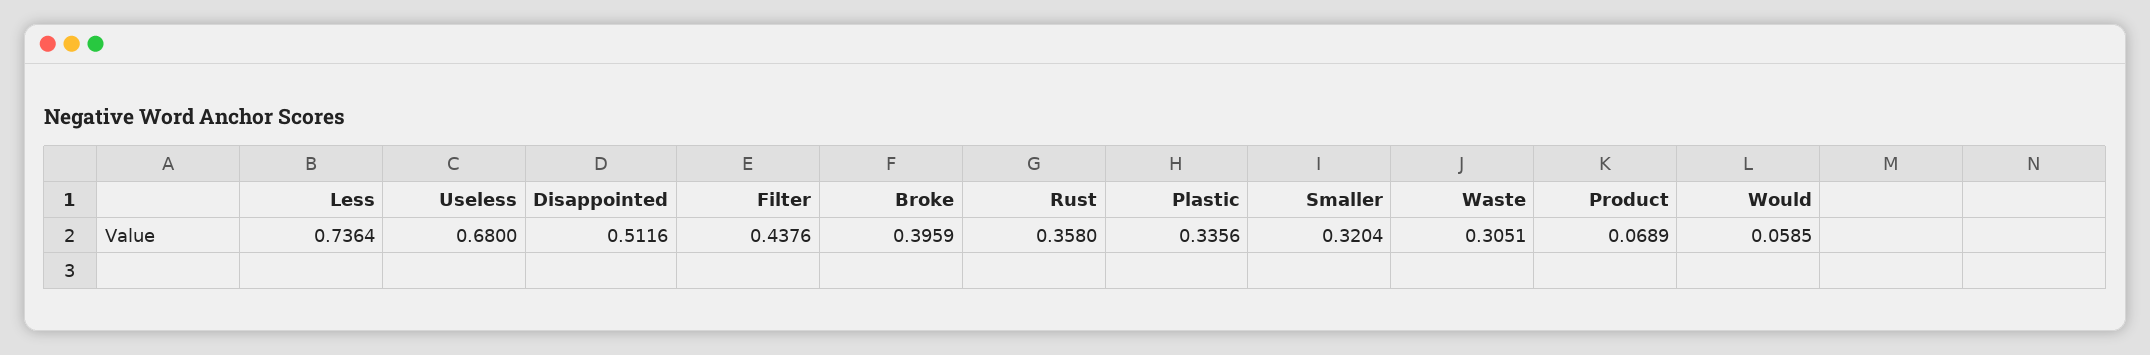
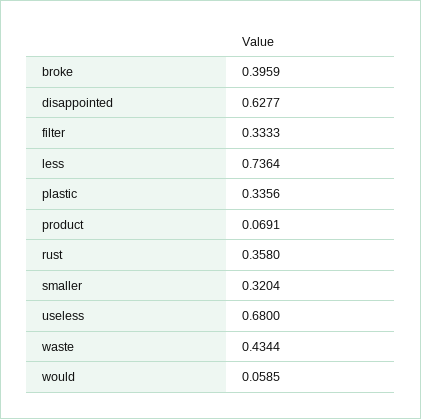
Disappointed: 0.5116 -> 0.6277
Filter: 0.4376 -> 0.3333
Waste: 0.3051 -> 0.4344
Product: 0.0689 -> 0.0691

